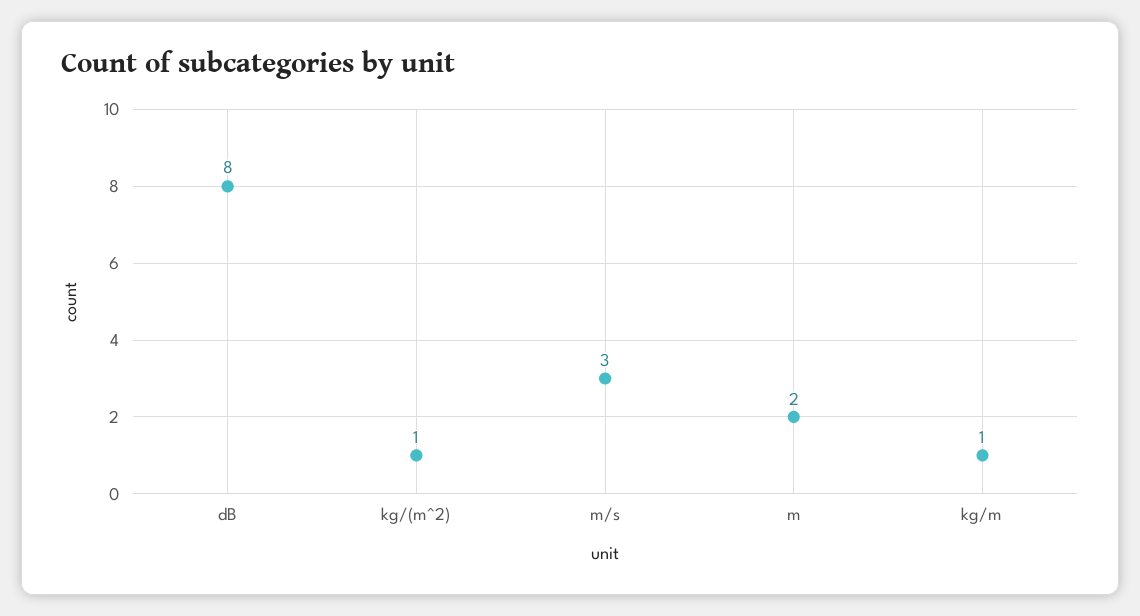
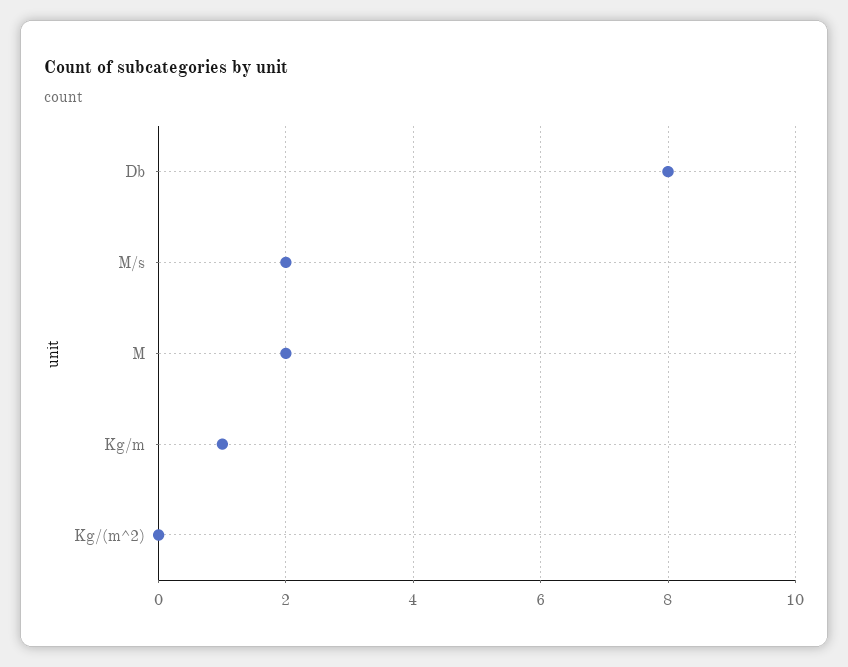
kg/(m^2): 1 -> 0
m/s: 3 -> 2

